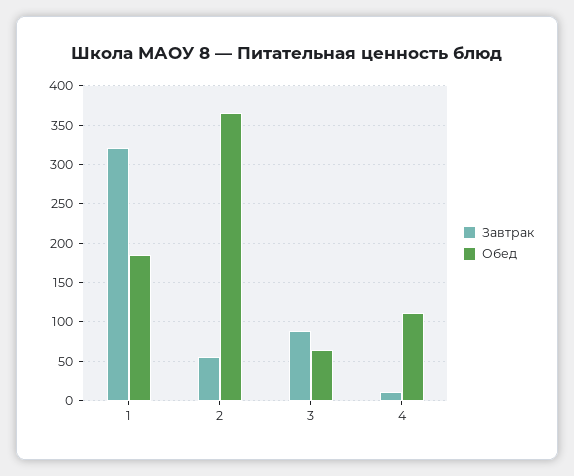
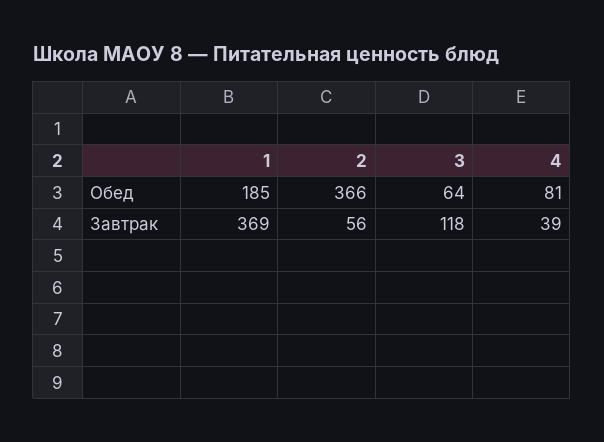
Завтрак, 1: 320 -> 369
Завтрак, 3: 90 -> 118
Завтрак, 4: 10 -> 39
Обед, 4: 110 -> 81

